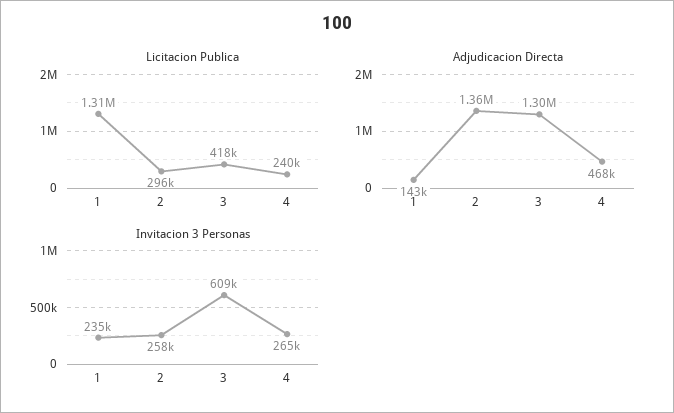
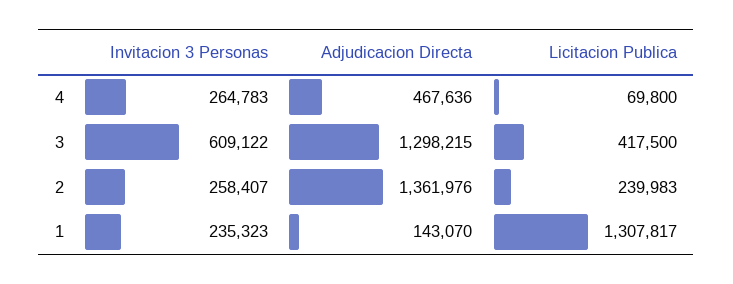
Licitacion Publica, 2: 296000 -> 239983
Licitacion Publica, 4: 240000 -> 69800

